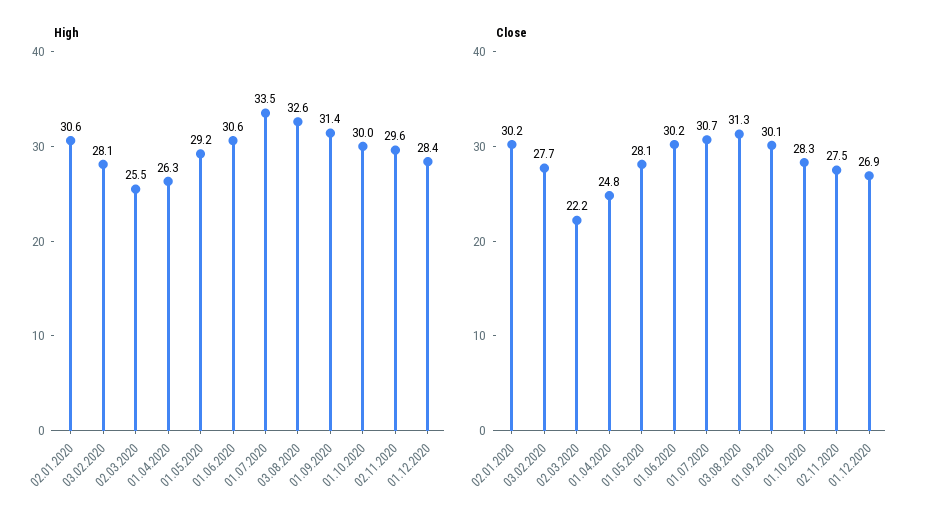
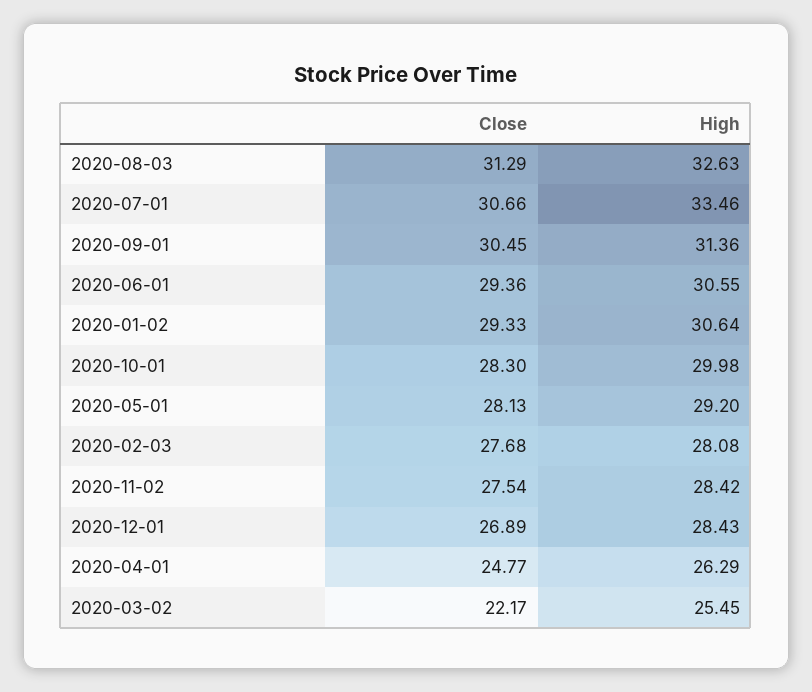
High, 02.11.2020: 29.6 -> 28.42
Close, 02.01.2020: 30.2 -> 29.33
Close, 01.06.2020: 30.2 -> 29.36
Close, 01.09.2020: 30.1 -> 30.45

